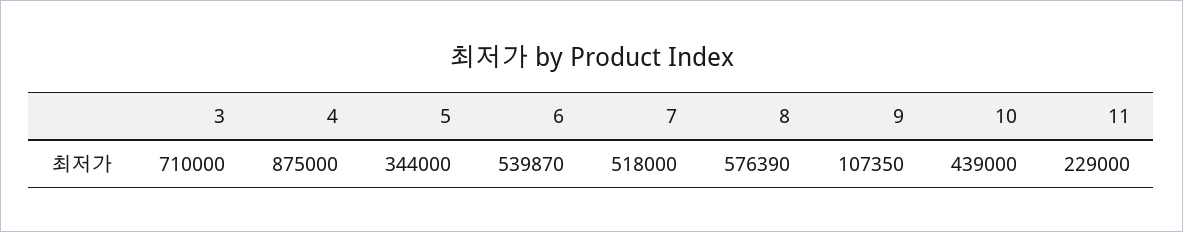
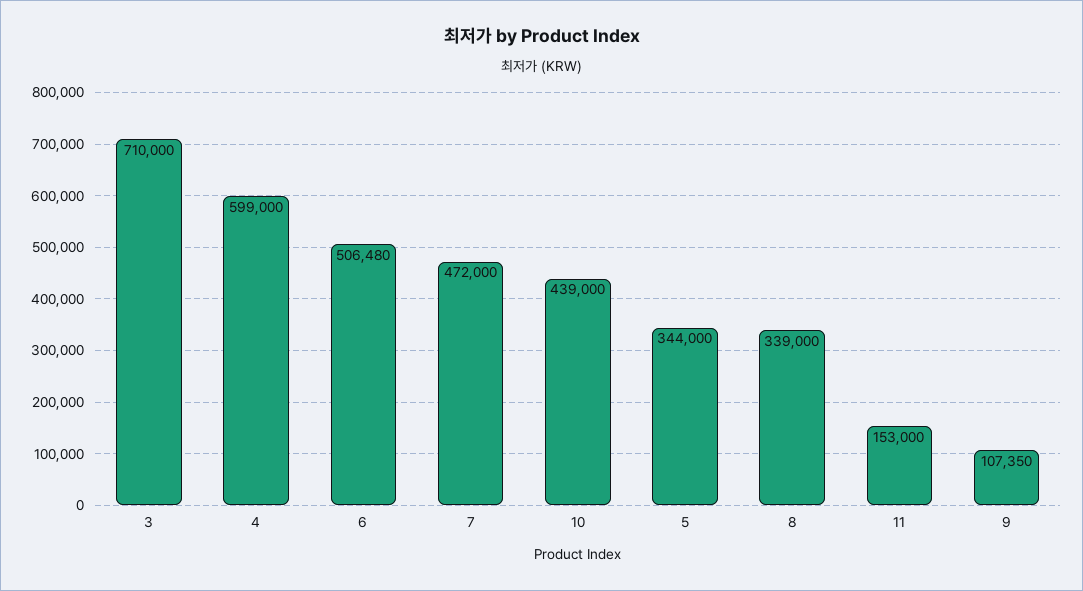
4: 875000 -> 599000
6: 539870 -> 506480
7: 518000 -> 472000
8: 576390 -> 339000
11: 229000 -> 153000

